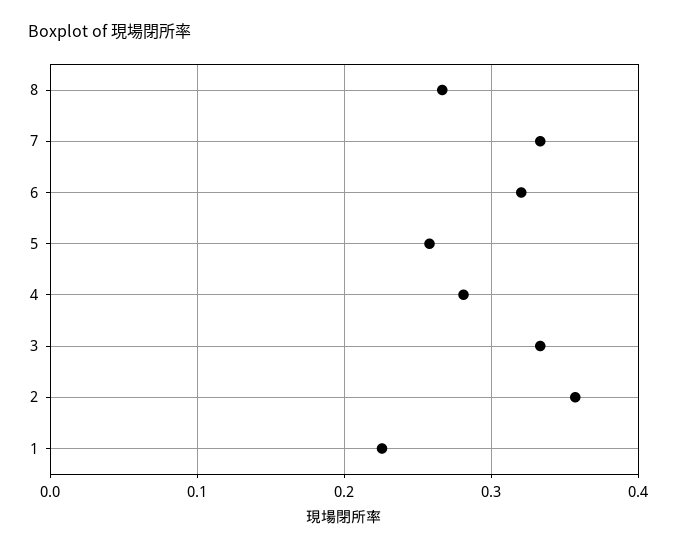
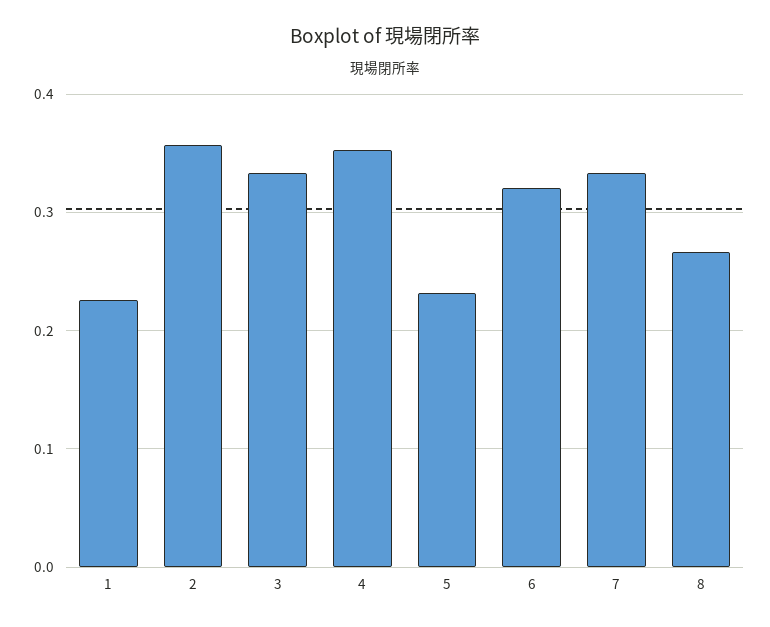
5: 0.26 -> 0.23
4: 0.28 -> 0.35

